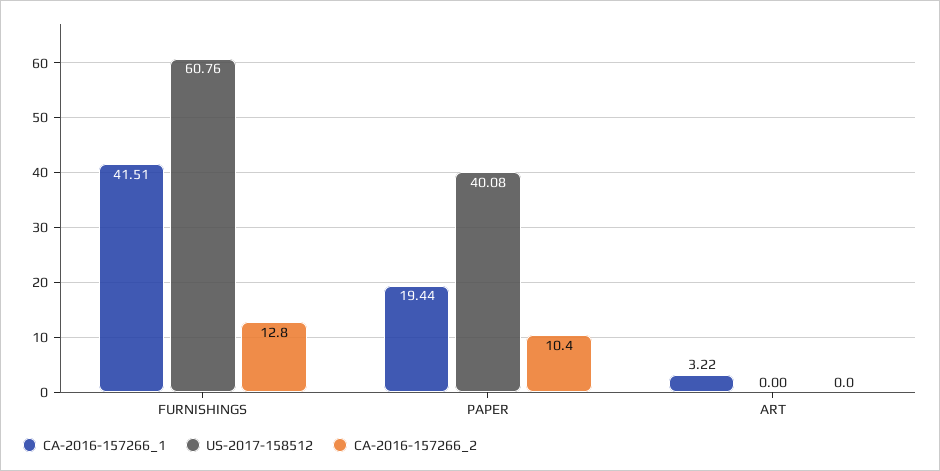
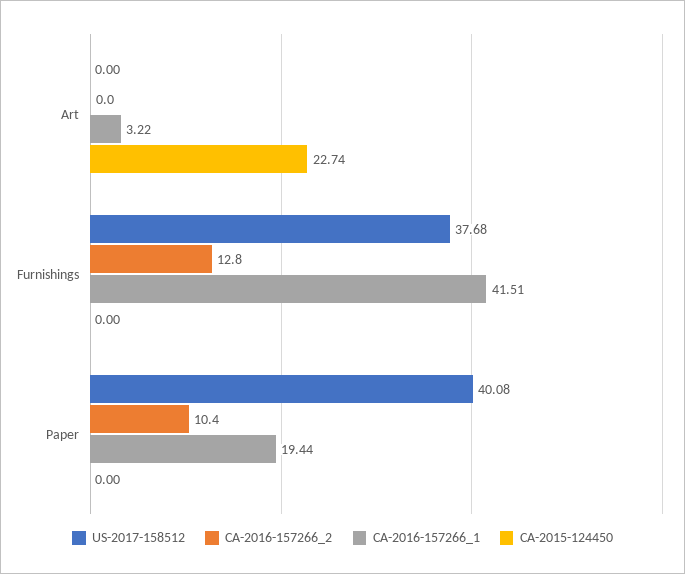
US-2017-158512, FURNISHINGS: 60.76 -> 37.68
CA-2015-124450, ART: none -> 22.74
CA-2015-124450, FURNISHINGS: none -> 0
CA-2015-124450, PAPER: none -> 0

